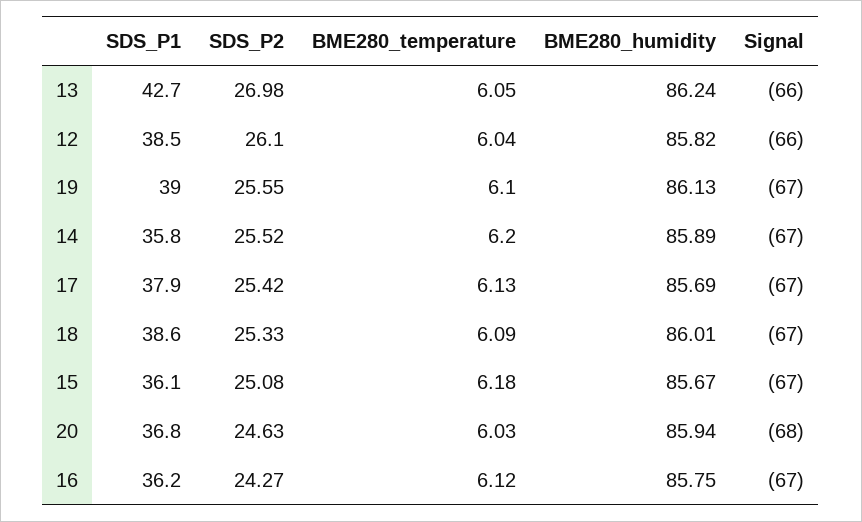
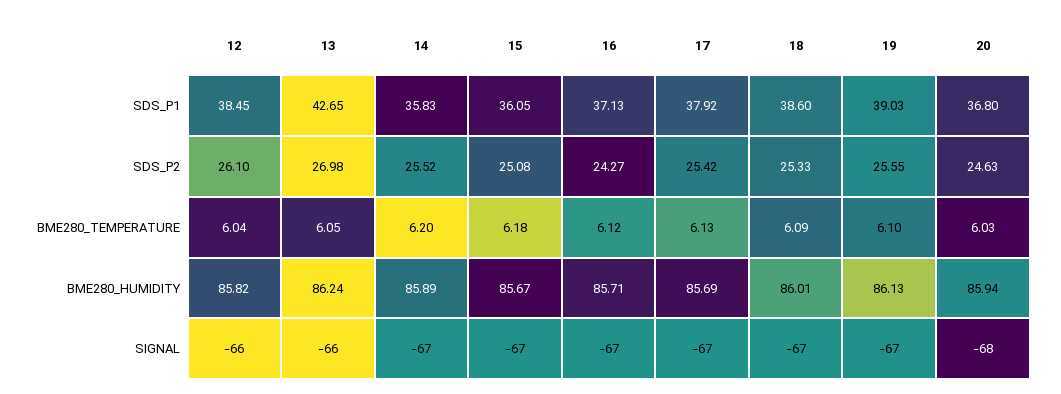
SDS_P1, 16: 36.2 -> 37.13
BME280_humidity, 16: 85.75 -> 85.71

